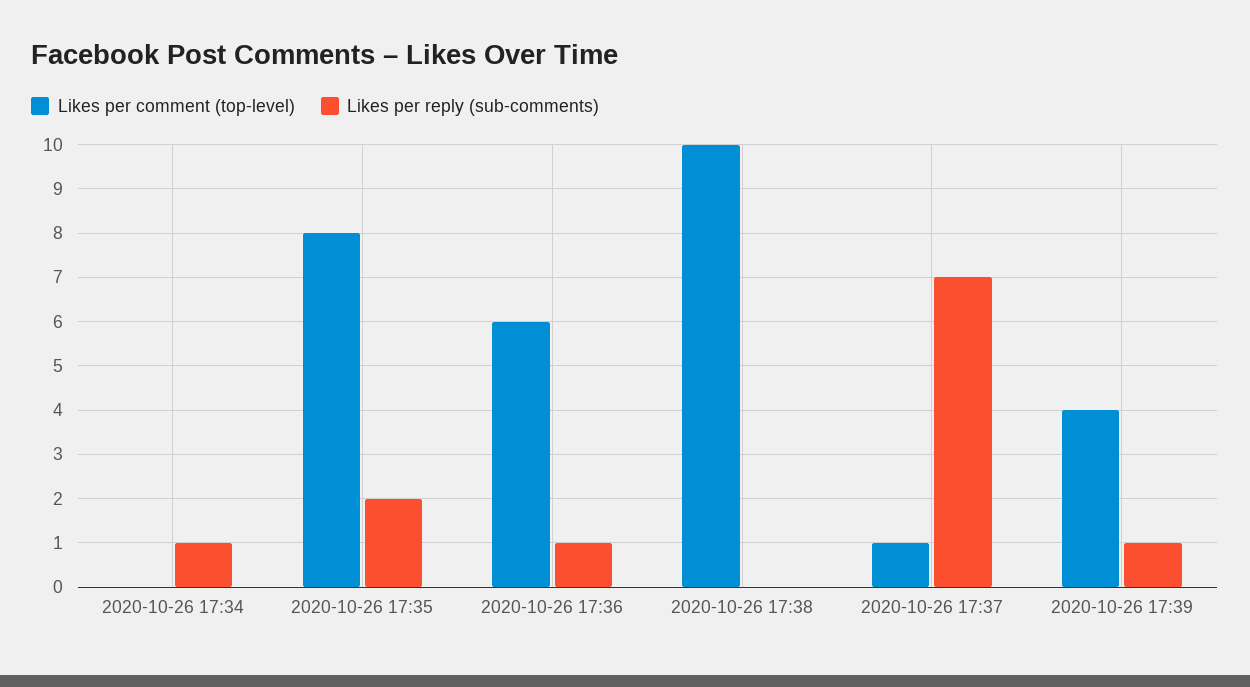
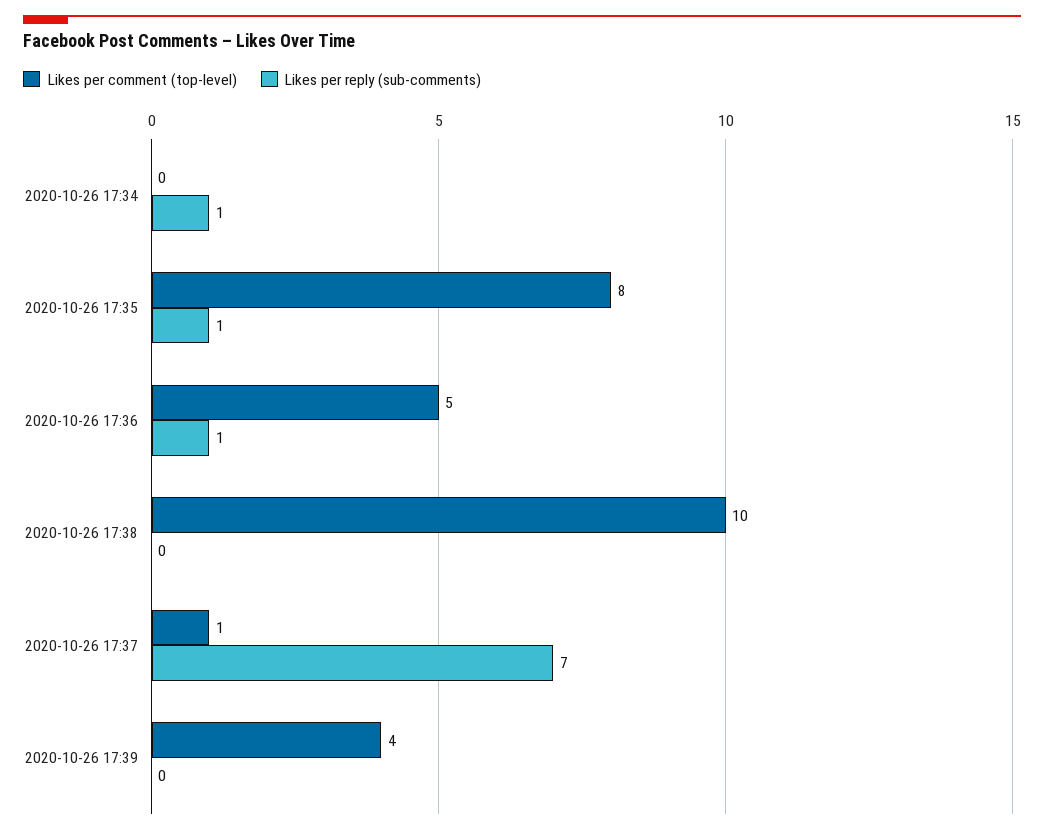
Likes per reply (sub-comments), 2020-10-26 17:35: 2 -> 1
Likes per comment (top-level), 2020-10-26 17:36: 6 -> 5
Likes per reply (sub-comments), 2020-10-26 17:39: 1 -> 0

